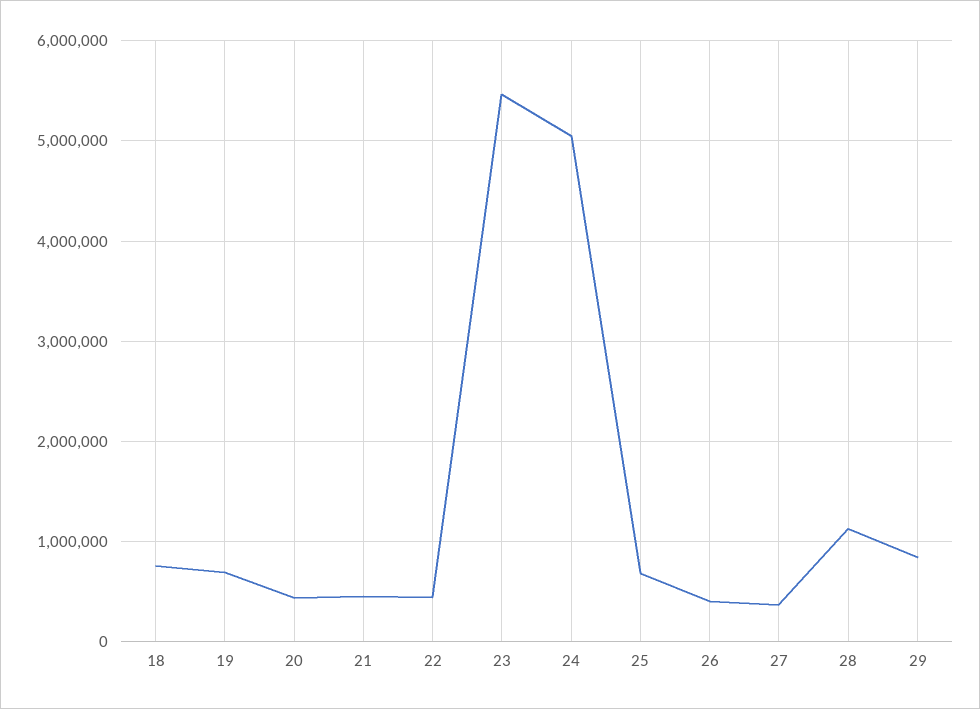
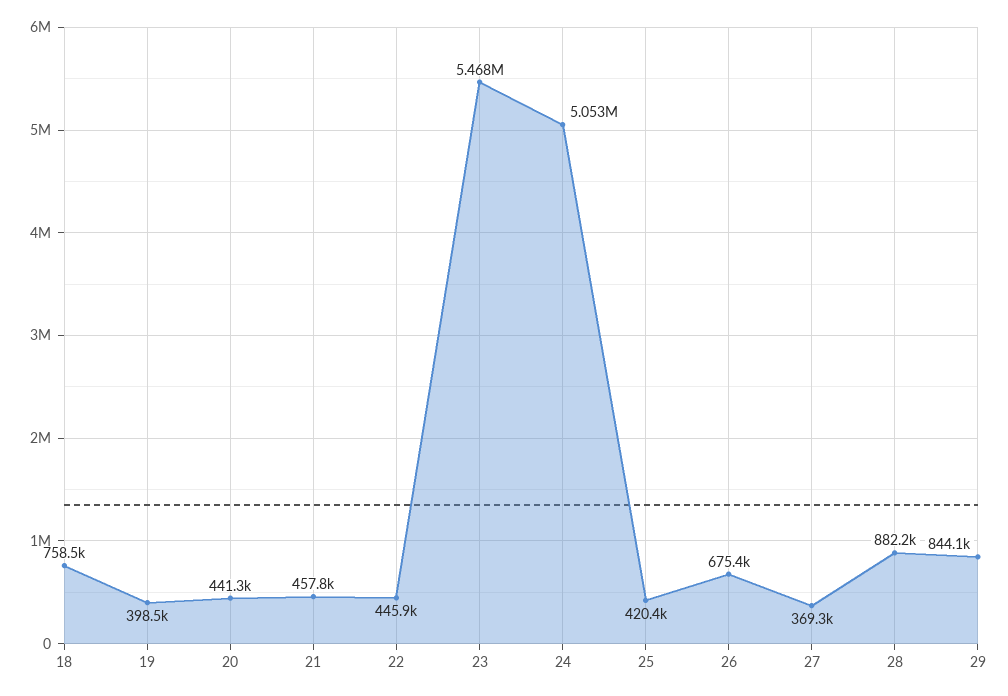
19: 700000 -> 398500
25: 700000 -> 420400
26: 400000 -> 675400
28: 1100000 -> 882200

